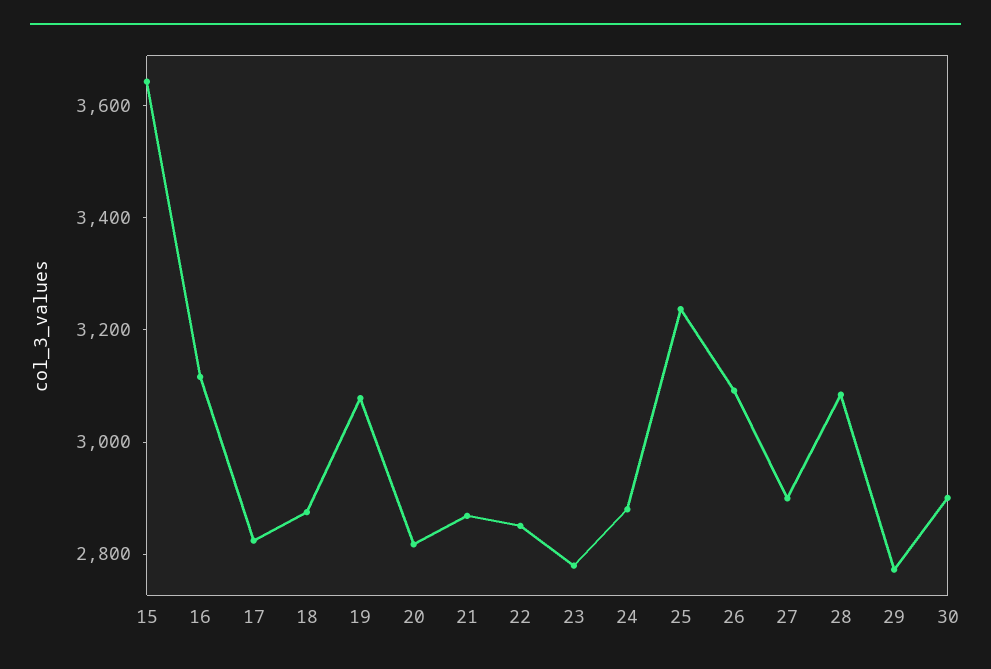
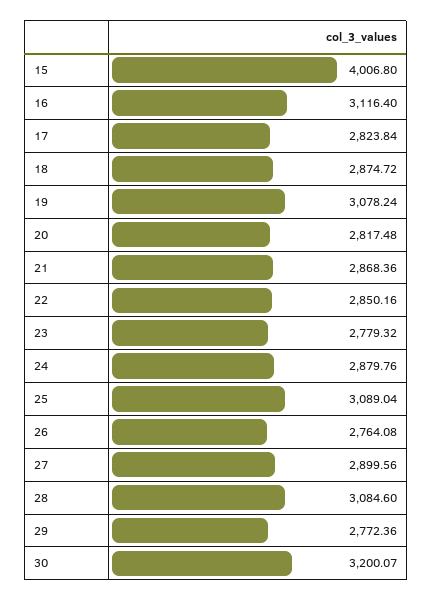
15: 3650 -> 4006.8
25: 3250 -> 3089.04
26: 3100 -> 2764.08
30: 2900 -> 3200.07

